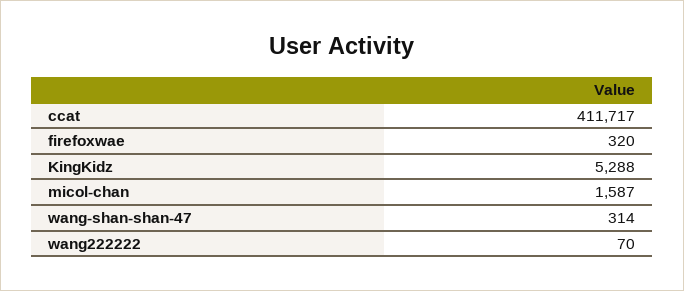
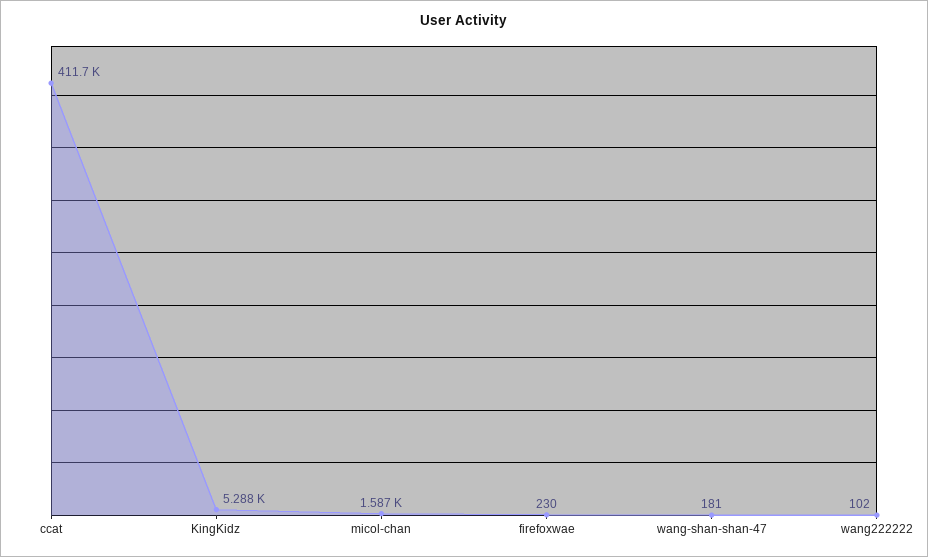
firefoxwae: 320 -> 230
wang-shan-shan-47: 314 -> 181
wang222222: 70 -> 102

